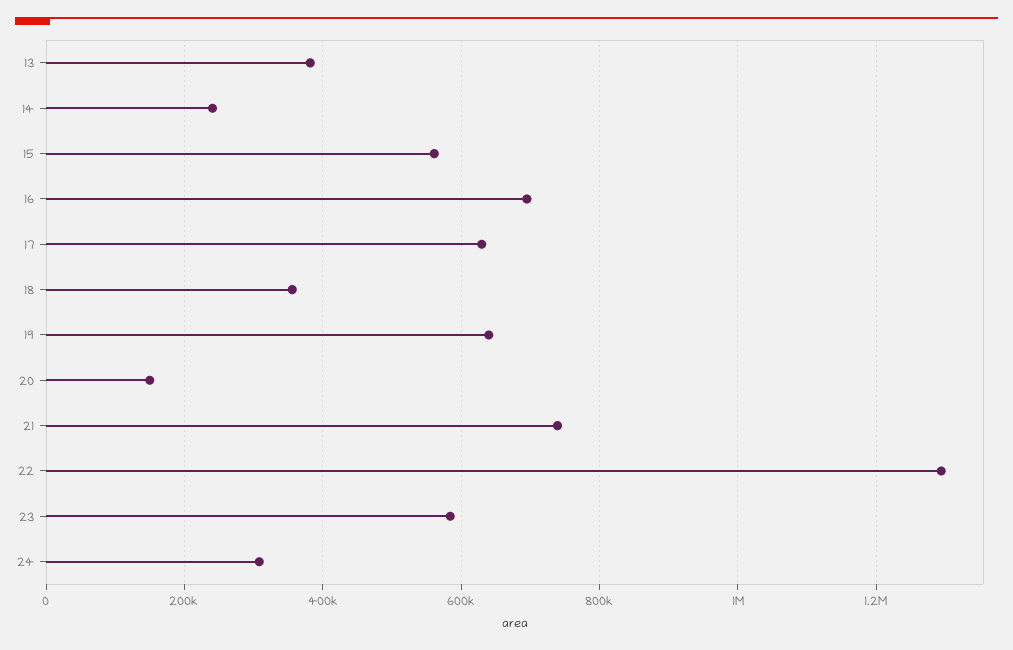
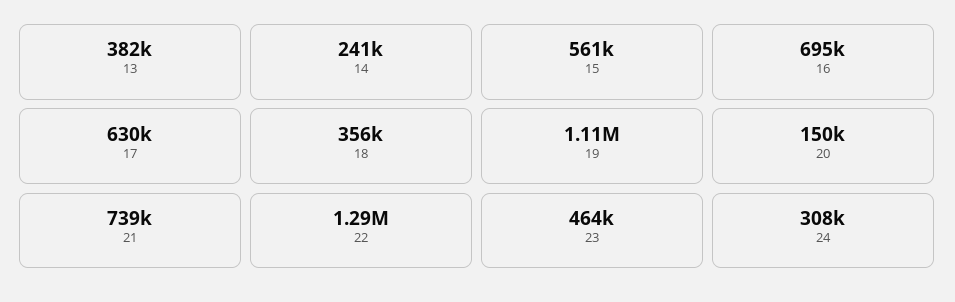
19: 640000 -> 1110000
23: 580000 -> 464000

